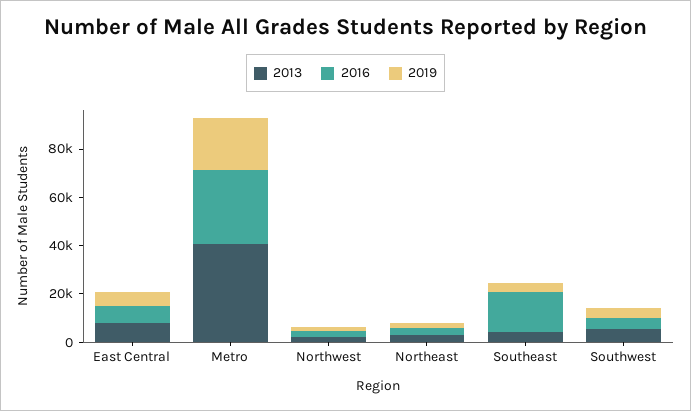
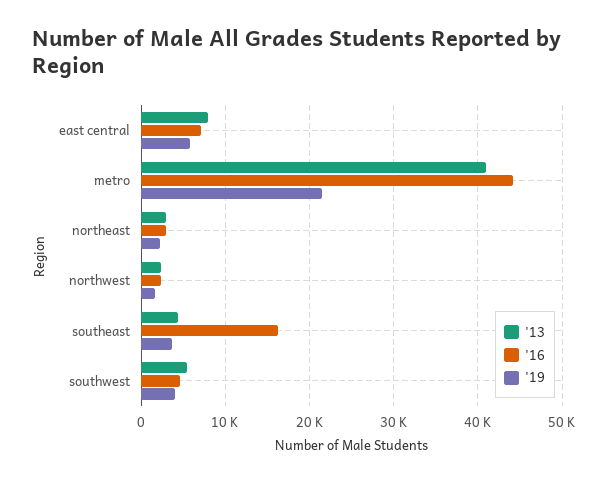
2016, Metro: 30000 -> 44000

